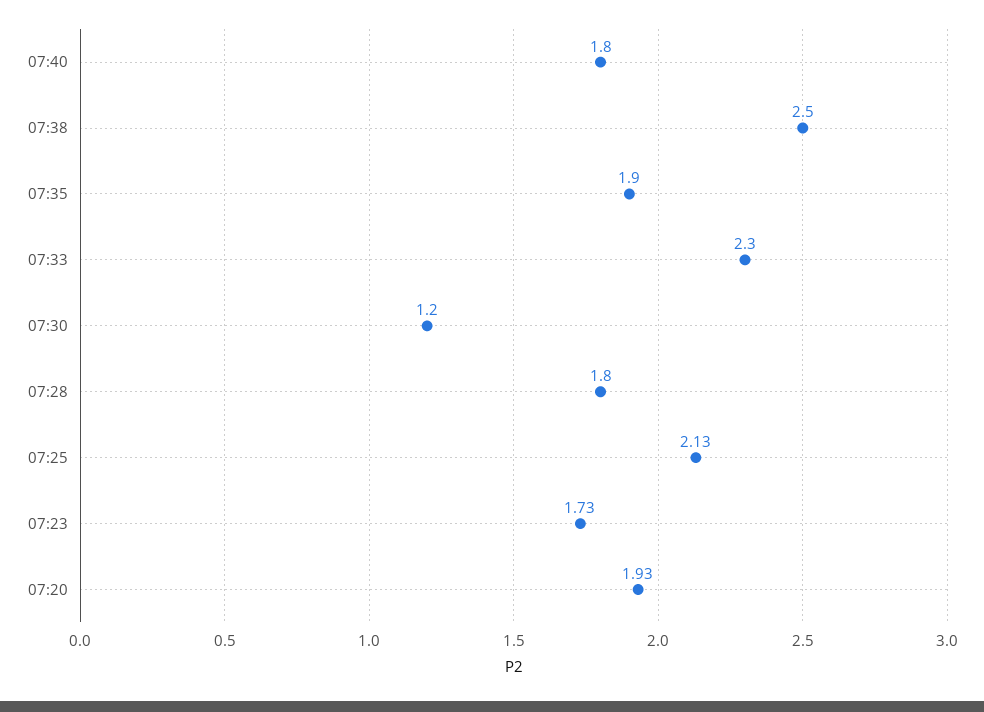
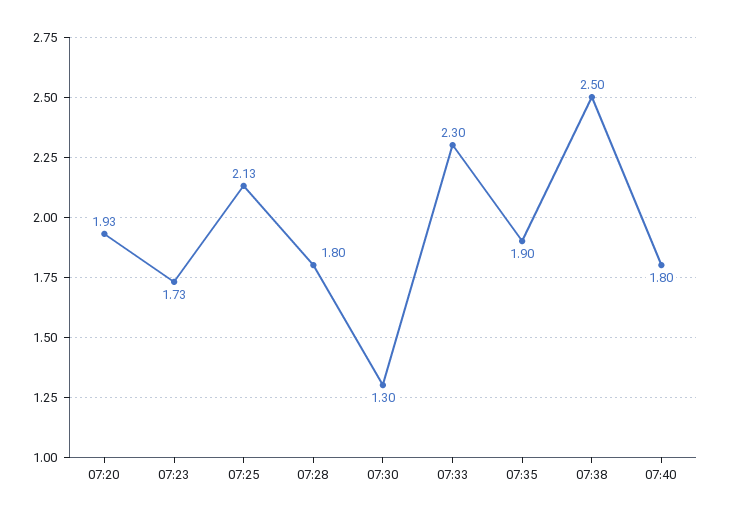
07:30: 1.2 -> 1.3

